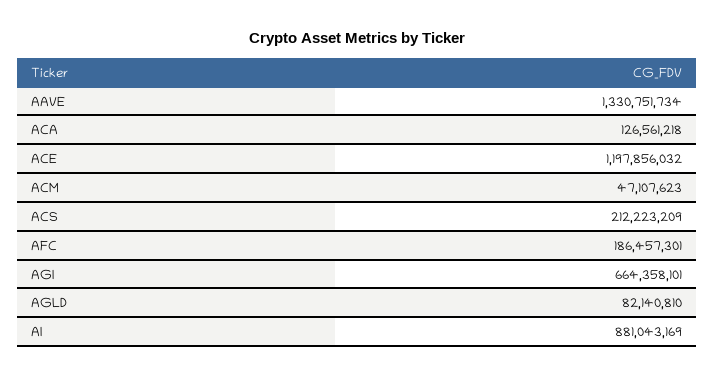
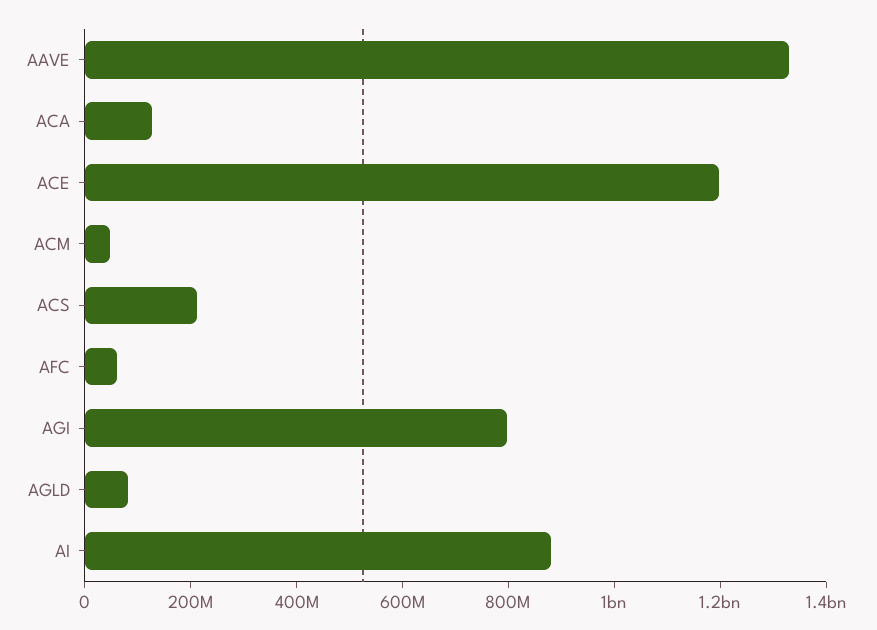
AFC: 186457301 -> 50000000
AGI: 664358101 -> 800000000

